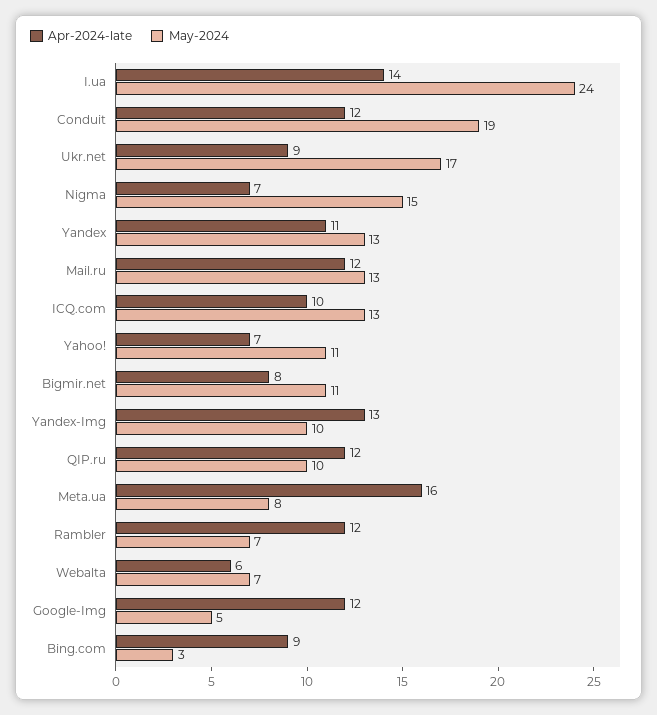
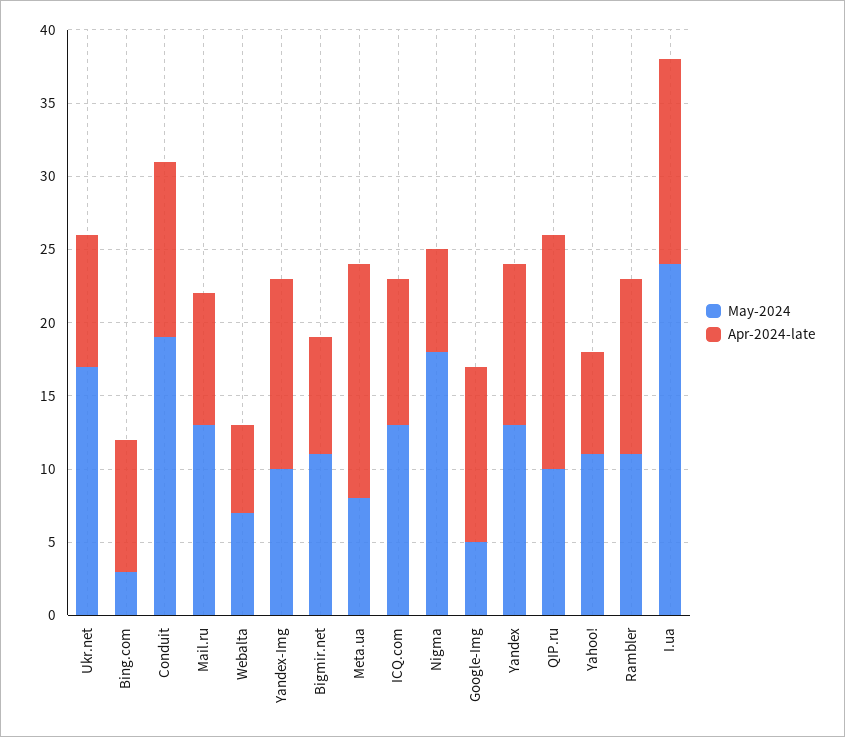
May-2024, Nigma: 15 -> 18
Apr-2024-late, Mail.ru: 12 -> 9
Apr-2024-late, QIP.ru: 12 -> 16
May-2024, Rambler: 7 -> 11

